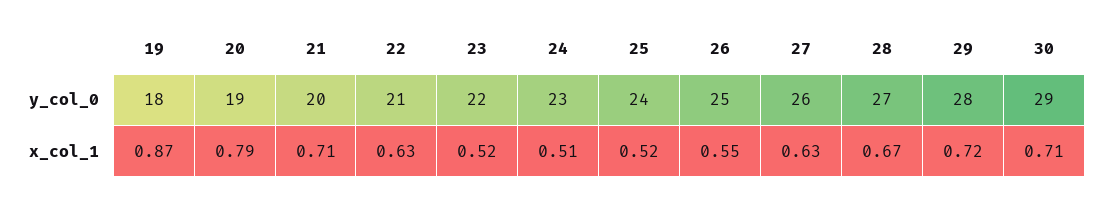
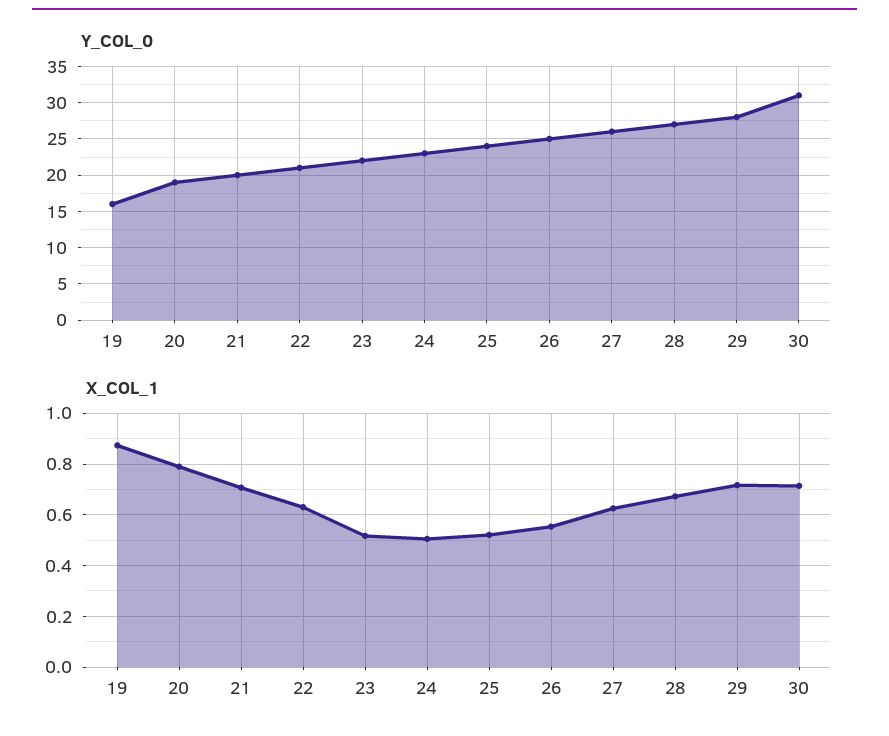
y_col_0, 19: 18 -> 16
y_col_0, 30: 29 -> 31

